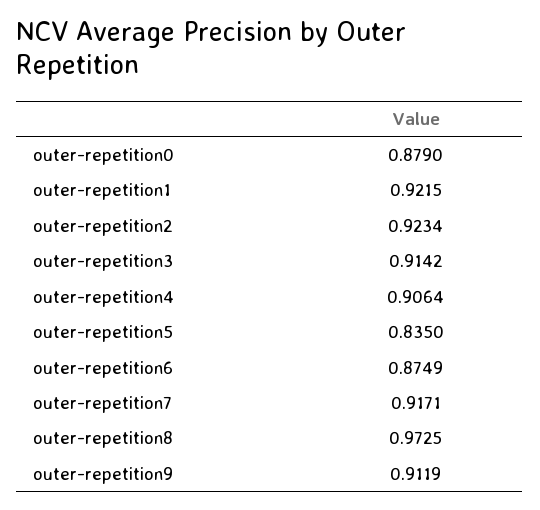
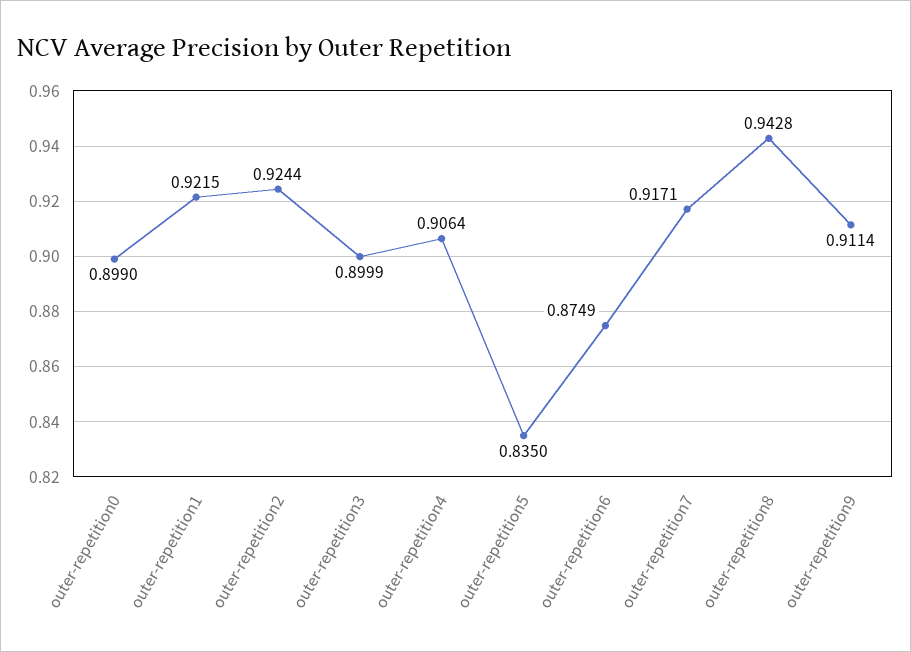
outer-repetition0: 0.879 -> 0.899
outer-repetition2: 0.9234 -> 0.9244
outer-repetition3: 0.9142 -> 0.8999
outer-repetition8: 0.9725 -> 0.9428
outer-repetition9: 0.9119 -> 0.9114

